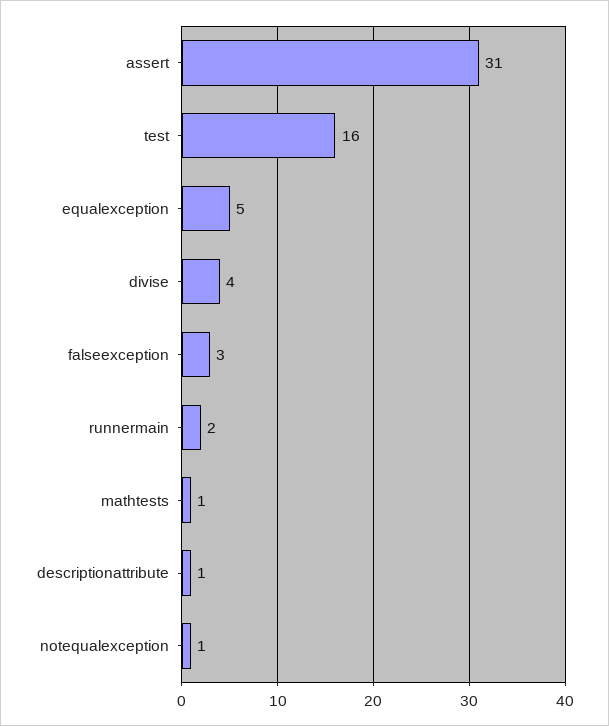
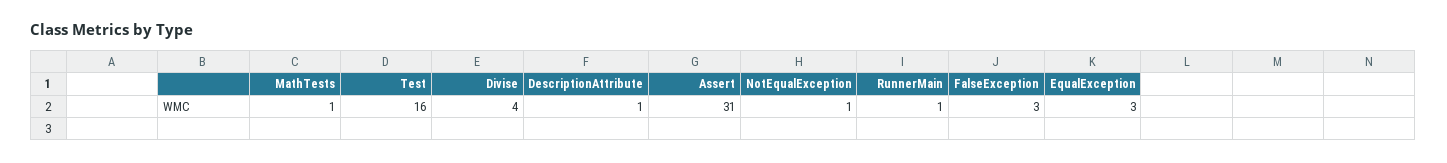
equalexception: 5 -> 3
runnermain: 2 -> 1

